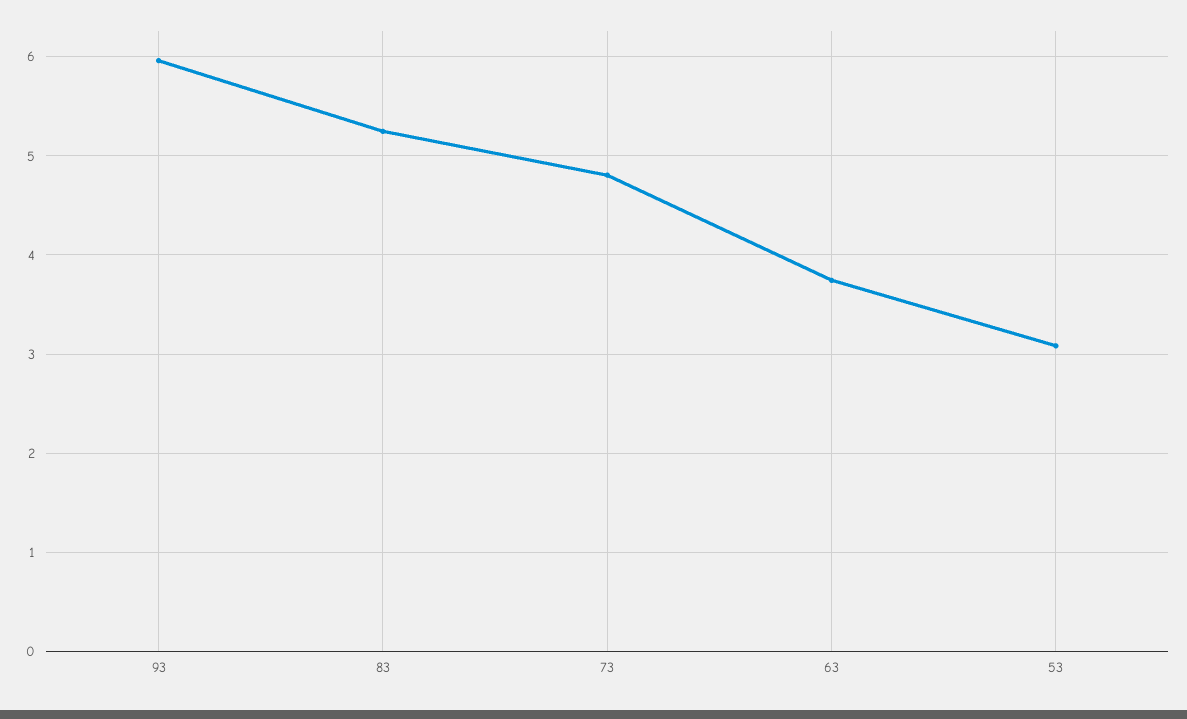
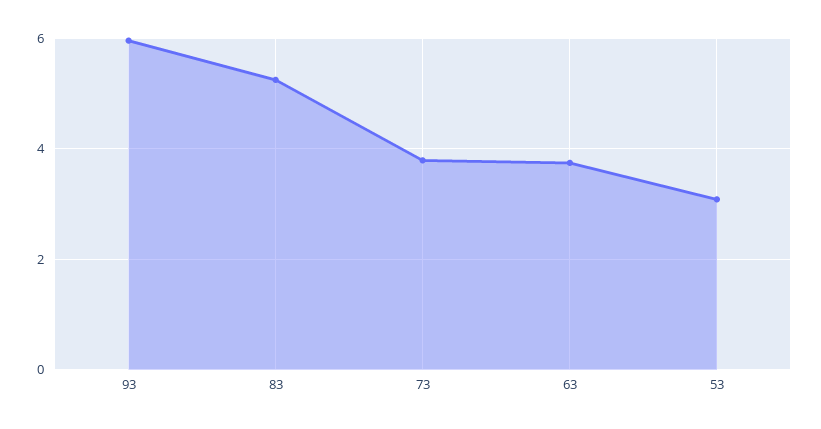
73: 4.8 -> 3.8

